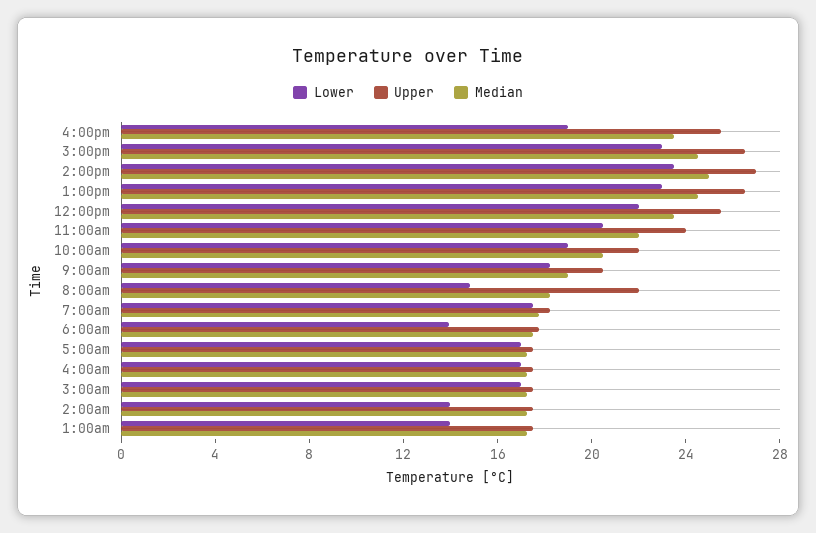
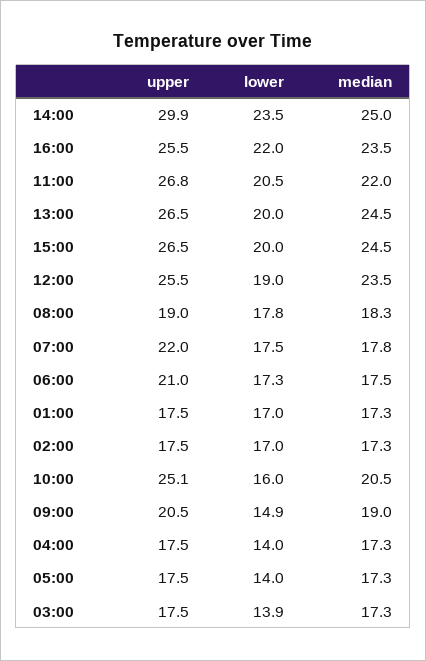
Lower, 4:00pm: 19 -> 22
Lower, 3:00pm: 23 -> 20
Upper, 2:00pm: 27 -> 29.9
Lower, 1:00pm: 23 -> 20
Lower, 12:00pm: 22 -> 19
Upper, 11:00am: 24 -> 26.8
Lower, 10:00am: 19 -> 16
Upper, 10:00am: 22 -> 25.1
Lower, 9:00am: 18 -> 14.9
Lower, 8:00am: 15 -> 17.8
Upper, 8:00am: 22 -> 19
Upper, 7:00am: 18 -> 22
Lower, 6:00am: 14 -> 17.3
Upper, 6:00am: 18 -> 21
Lower, 5:00am: 17 -> 14
Lower, 4:00am: 17 -> 14
Lower, 3:00am: 17 -> 13.9
Lower, 2:00am: 14 -> 17
Lower, 1:00am: 14 -> 17

